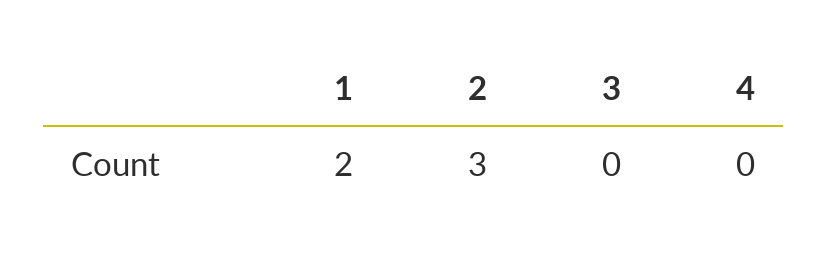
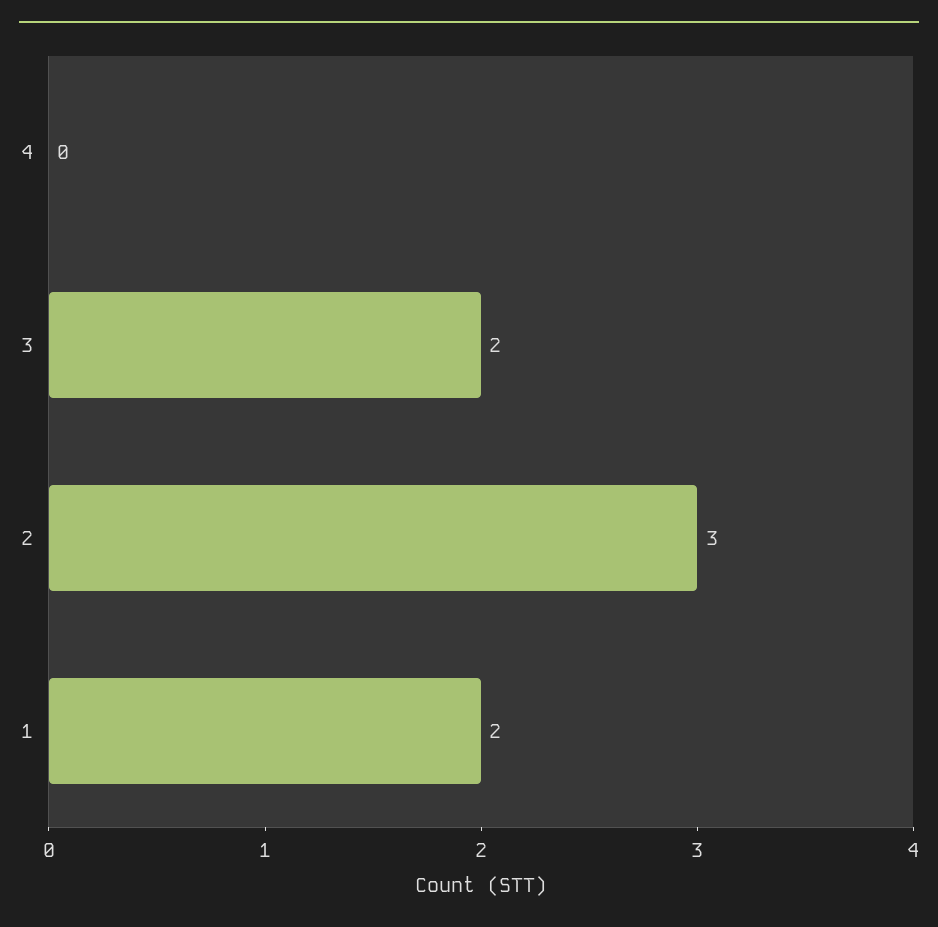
3: 0 -> 2

